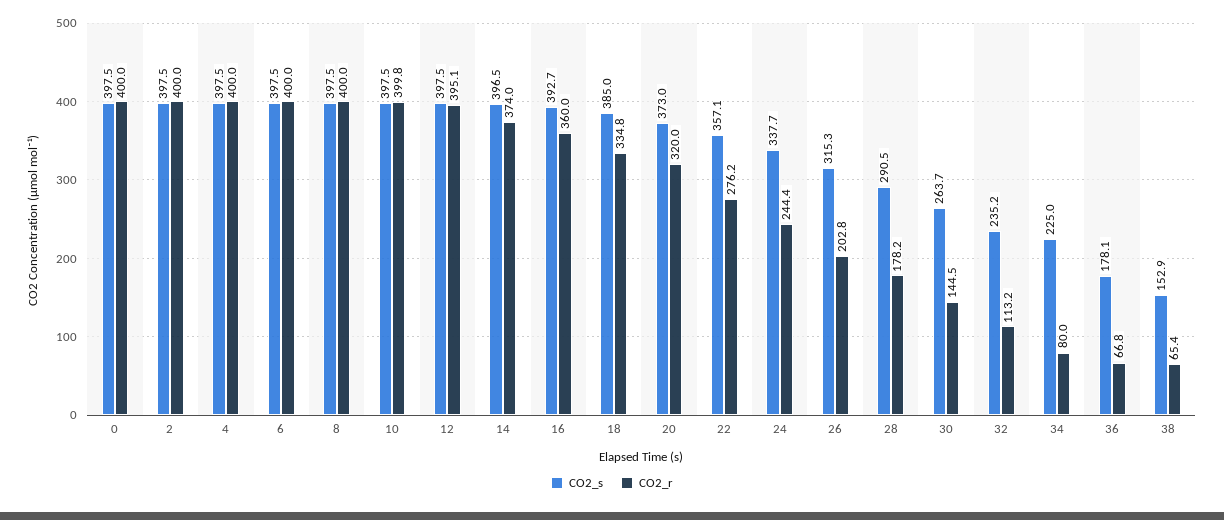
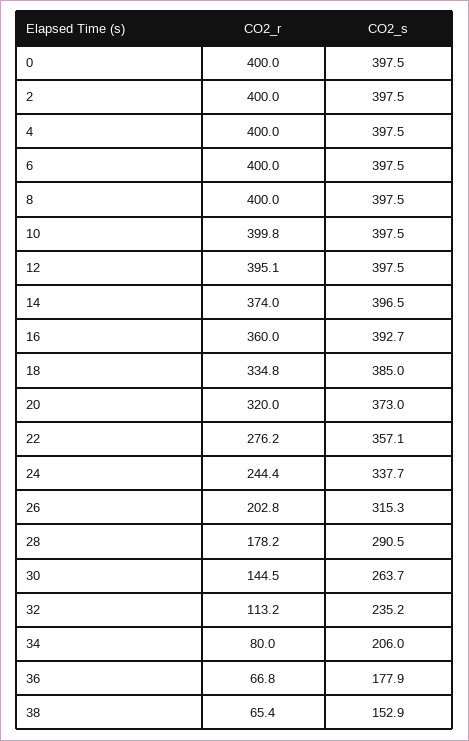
CO2_s, 34: 225 -> 206
CO2_s, 36: 178.1 -> 177.9

